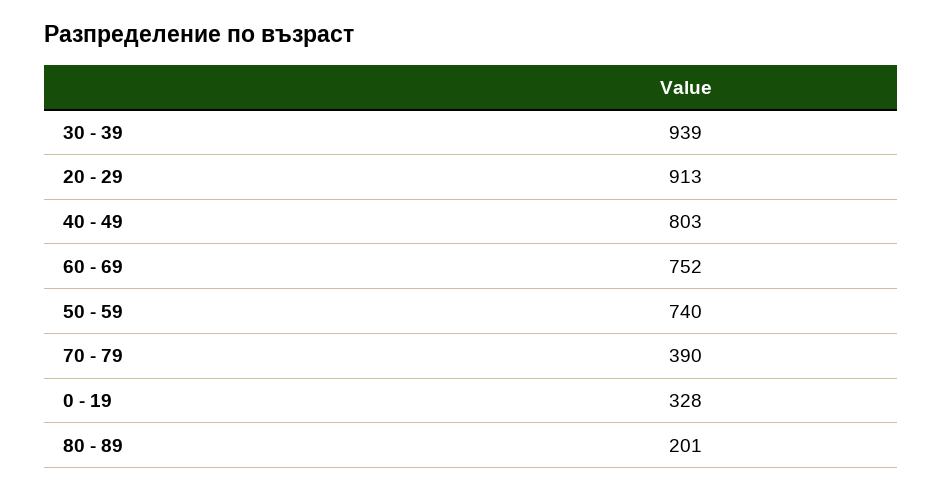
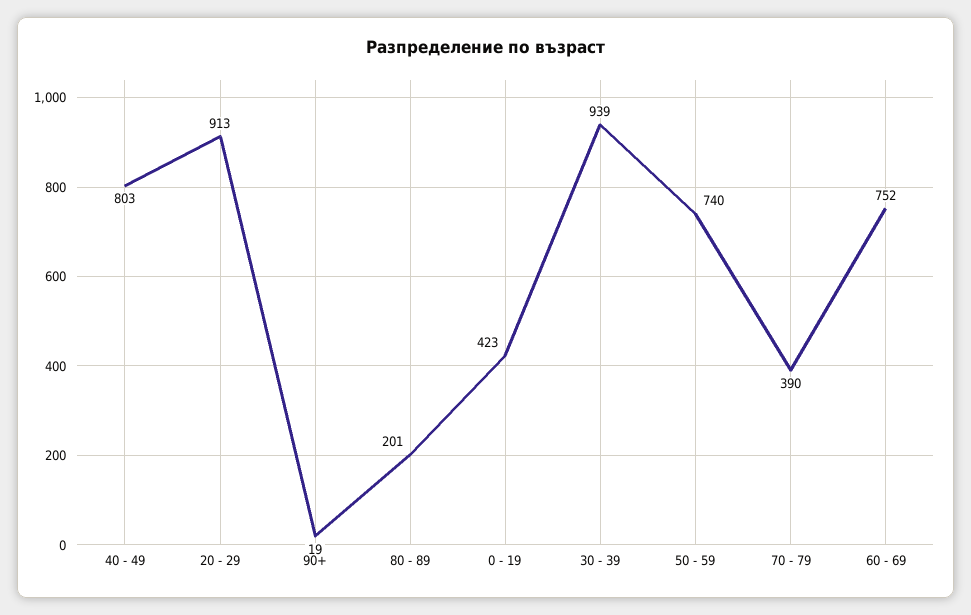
0 - 19: 328 -> 423
90+: none -> 19

